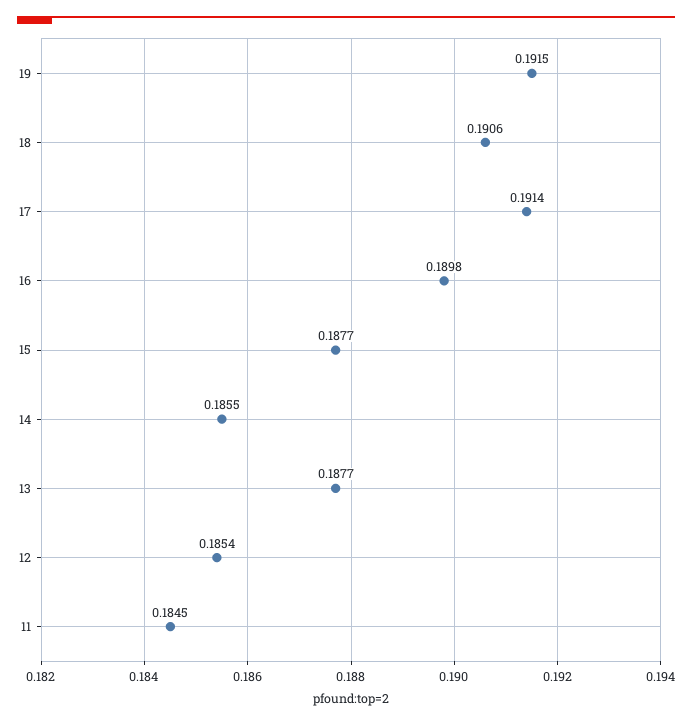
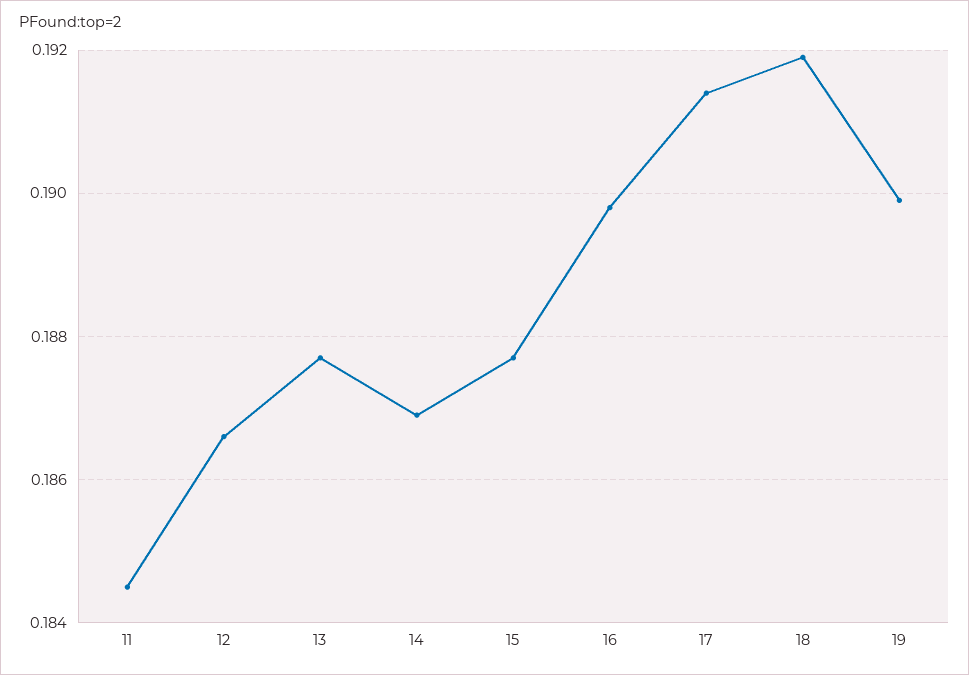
19: 0.1915 -> 0.19
18: 0.1906 -> 0.192
14: 0.1855 -> 0.187
12: 0.1854 -> 0.1865

